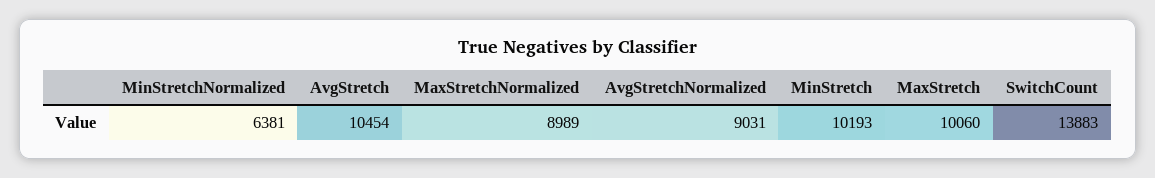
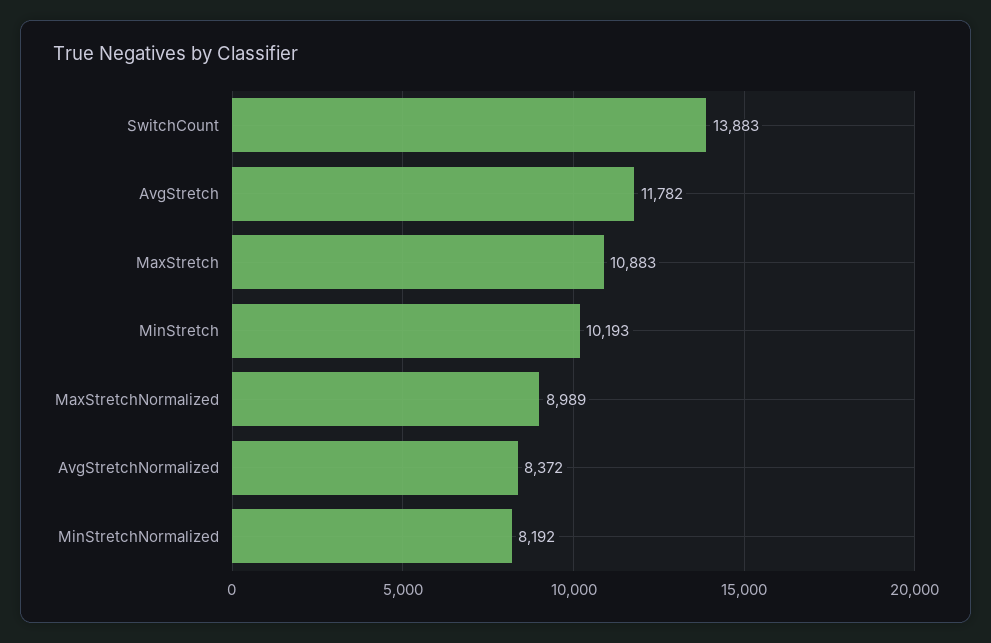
MinStretchNormalized: 6381 -> 8192
AvgStretch: 10454 -> 11782
AvgStretchNormalized: 9031 -> 8372
MaxStretch: 10060 -> 10883

